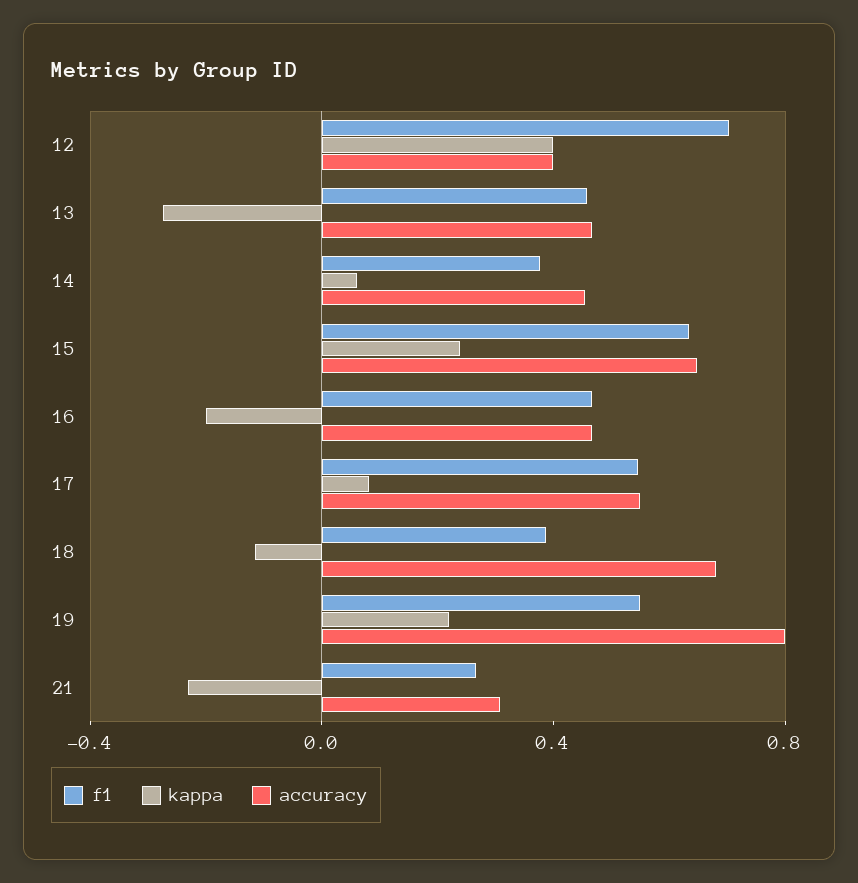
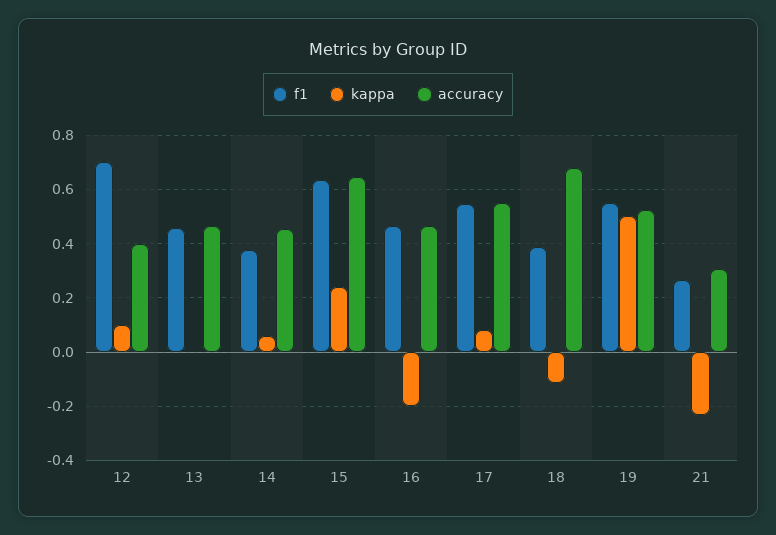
kappa, 12: 0.4 -> 0.1
kappa, 13: -0.3 -> 0
kappa, 19: 0.2 -> 0.5
accuracy, 19: 0.8 -> 0.525

